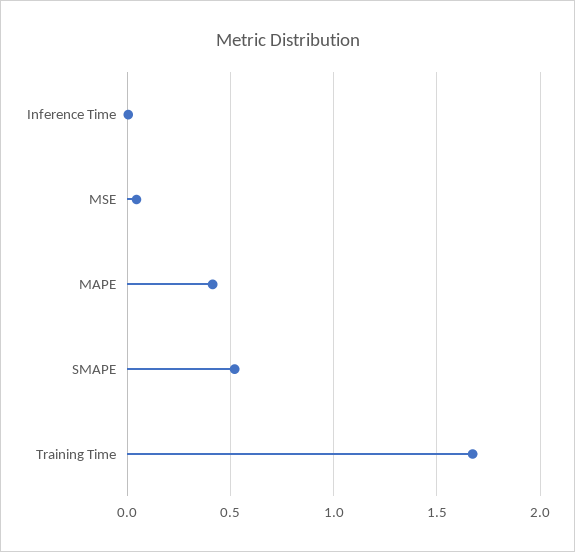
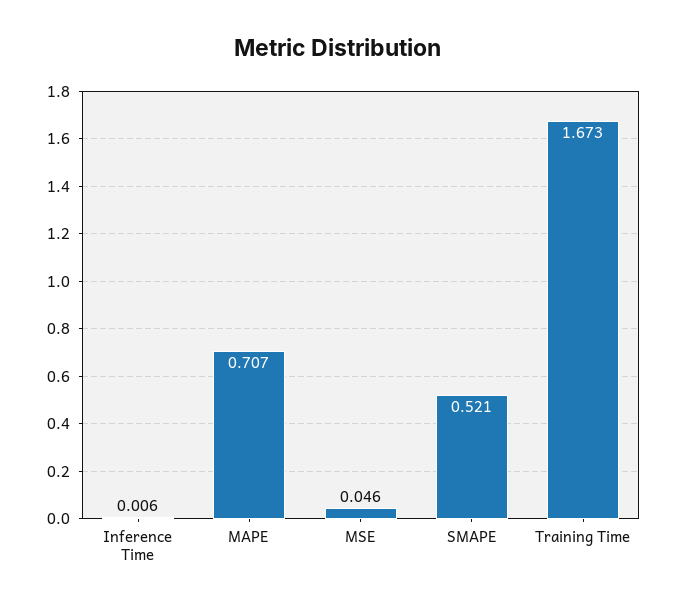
MAPE: 0.4 -> 0.707

